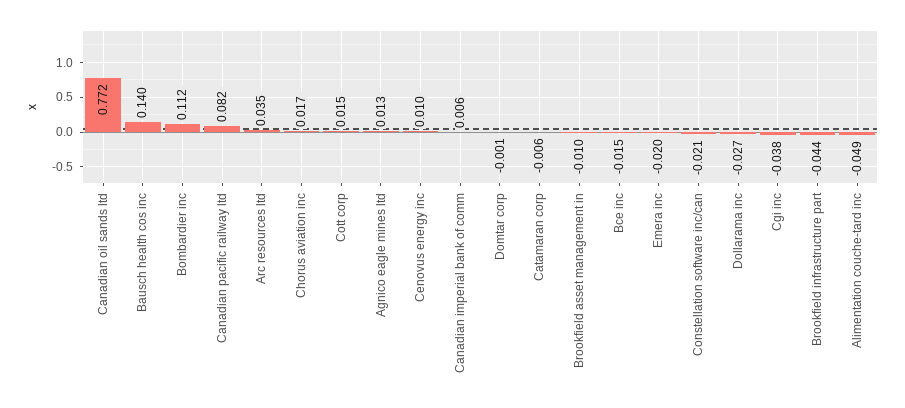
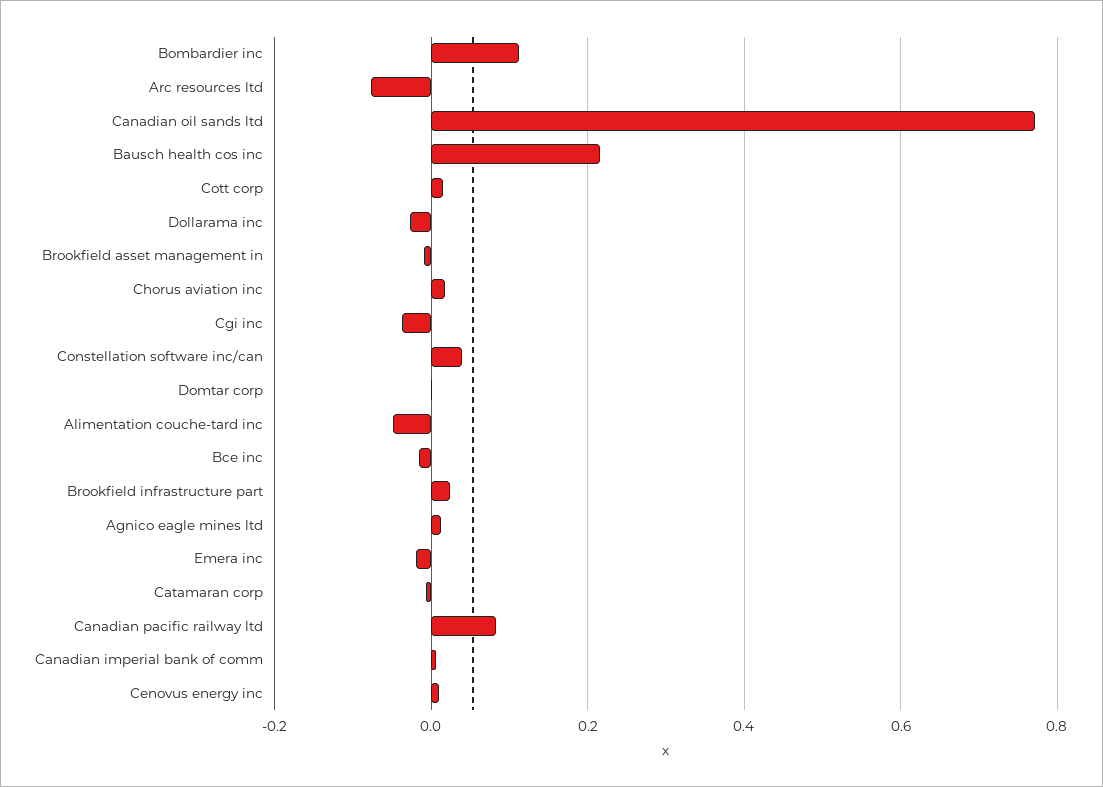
Bausch health cos inc: 0.14 -> 0.22
Arc resources ltd: 0.035 -> -0.08
Constellation software inc/can: -0.021 -> 0.04
Brookfield infrastructure part: -0.044 -> 0.02

